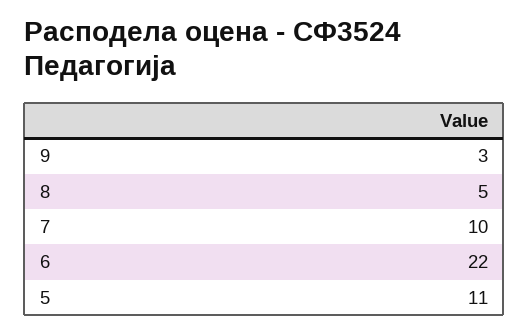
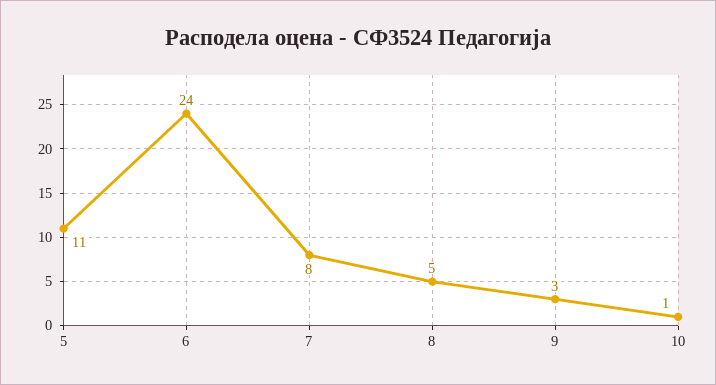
7: 10 -> 8
6: 22 -> 24
10: none -> 1

